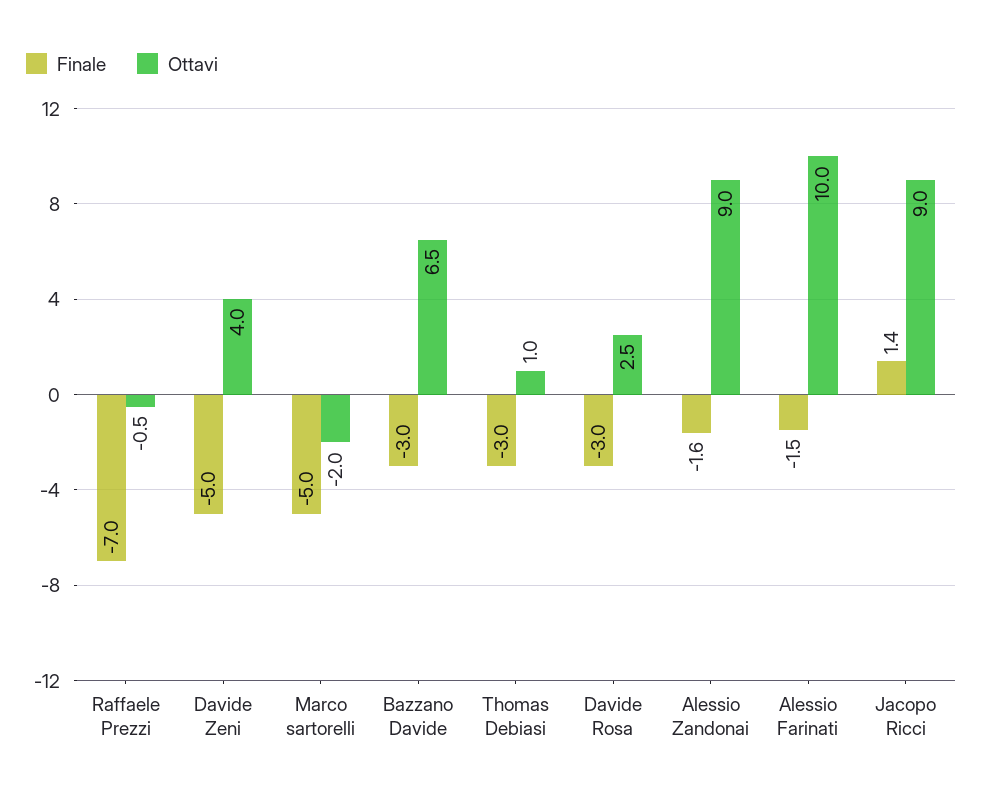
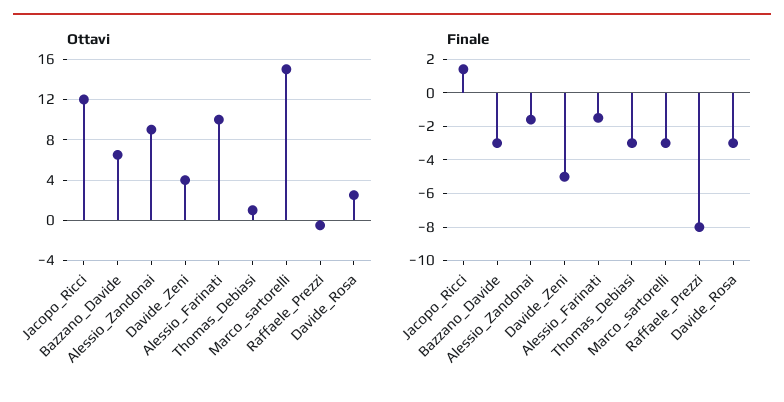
Finale, Raffaele Prezzi: -7 -> -8
Finale, Marco sartorelli: -5 -> -3
Ottavi, Marco sartorelli: -2 -> 15
Ottavi, Jacopo Ricci: 9 -> 12

